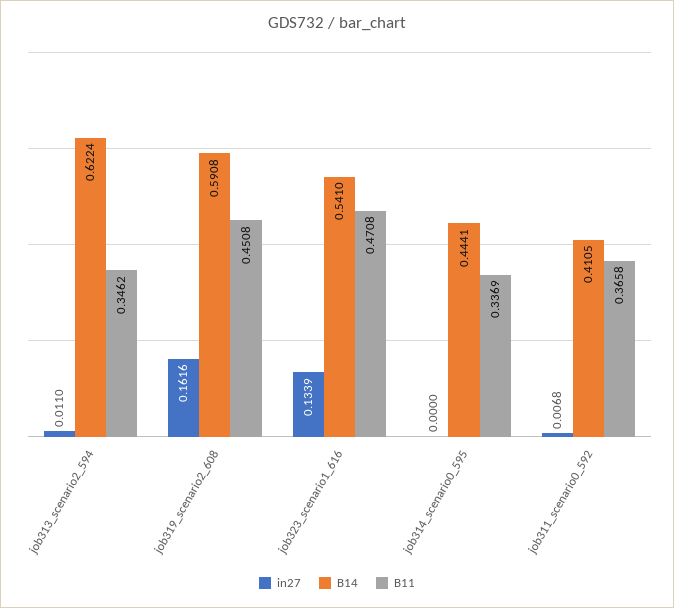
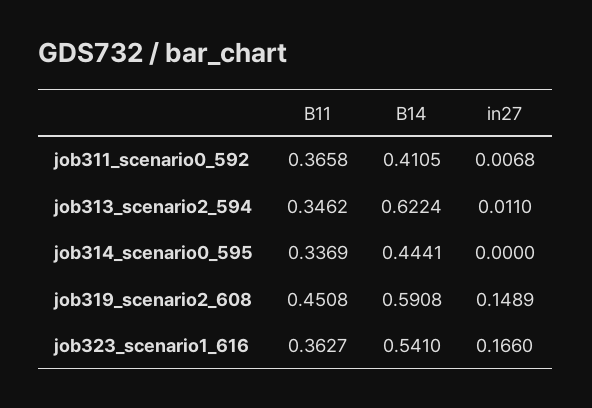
in27, job319_scenario2_608: 0.1616 -> 0.1489
in27, job323_scenario1_616: 0.1339 -> 0.166
B11, job323_scenario1_616: 0.4708 -> 0.3627

